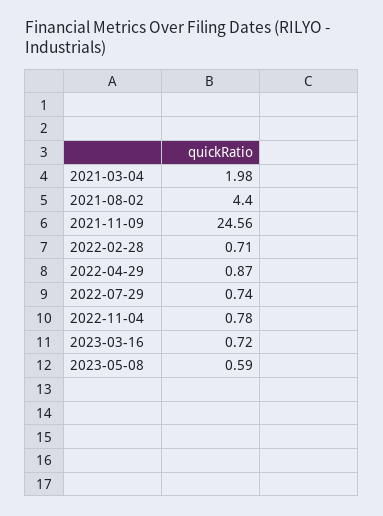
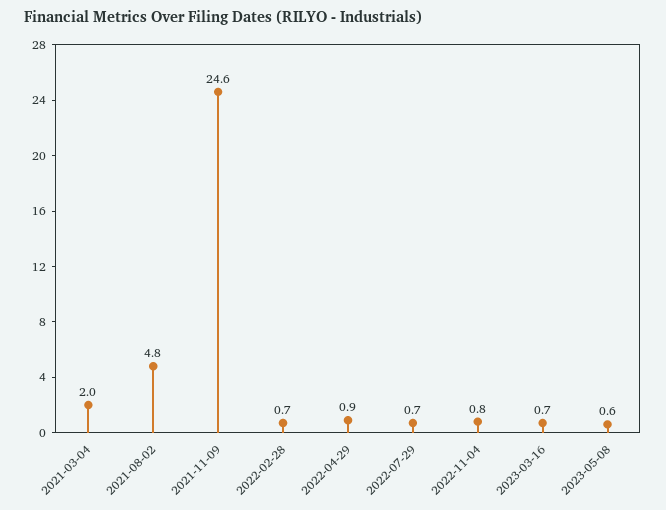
2021-08-02: 4.4 -> 4.8

